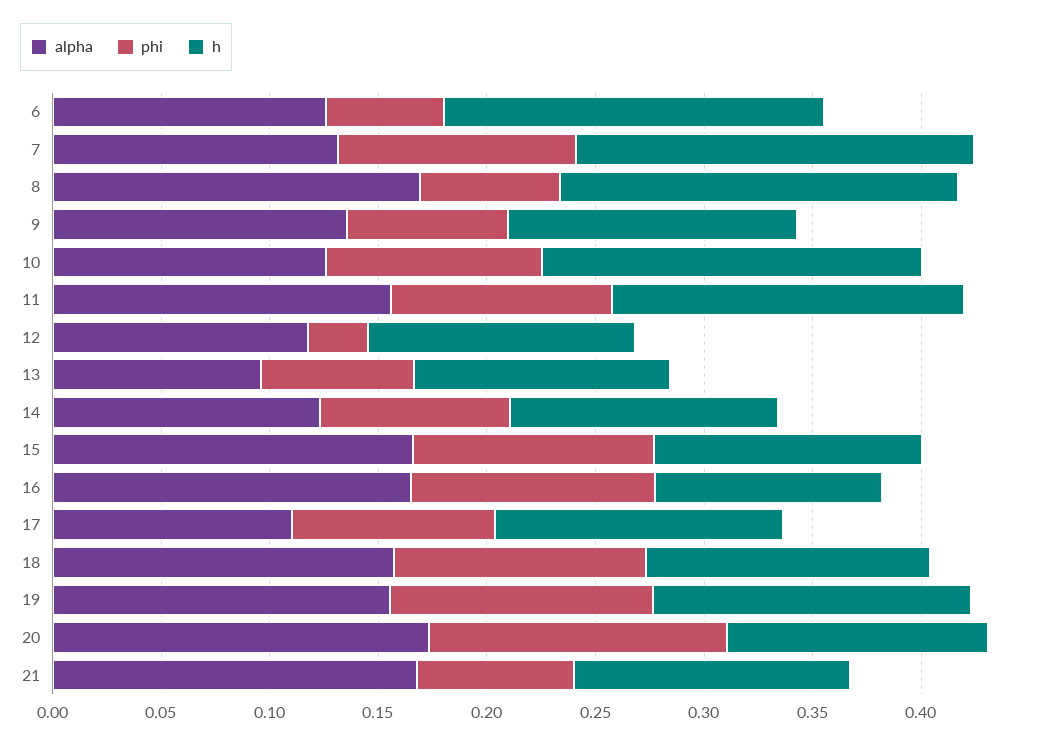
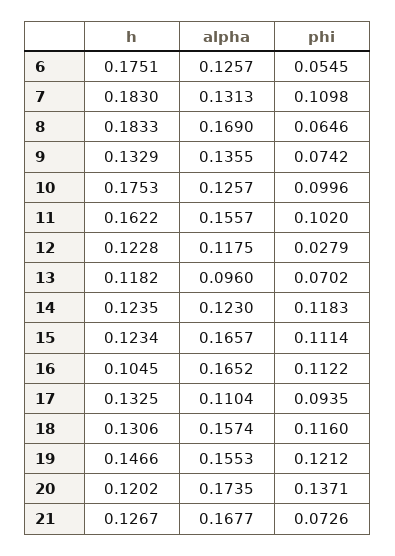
phi, 14: 0.09 -> 0.1183

